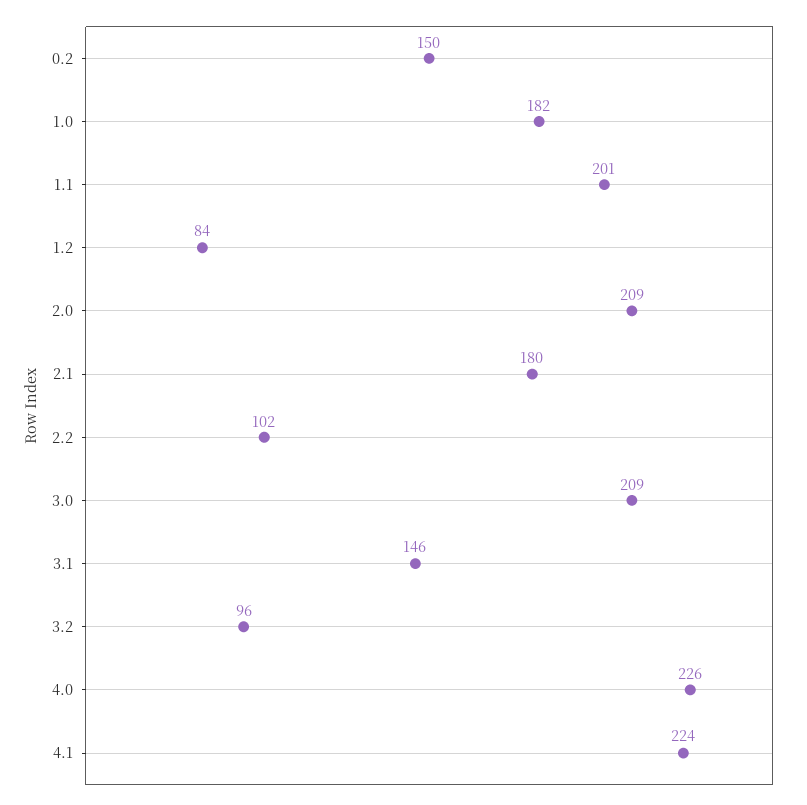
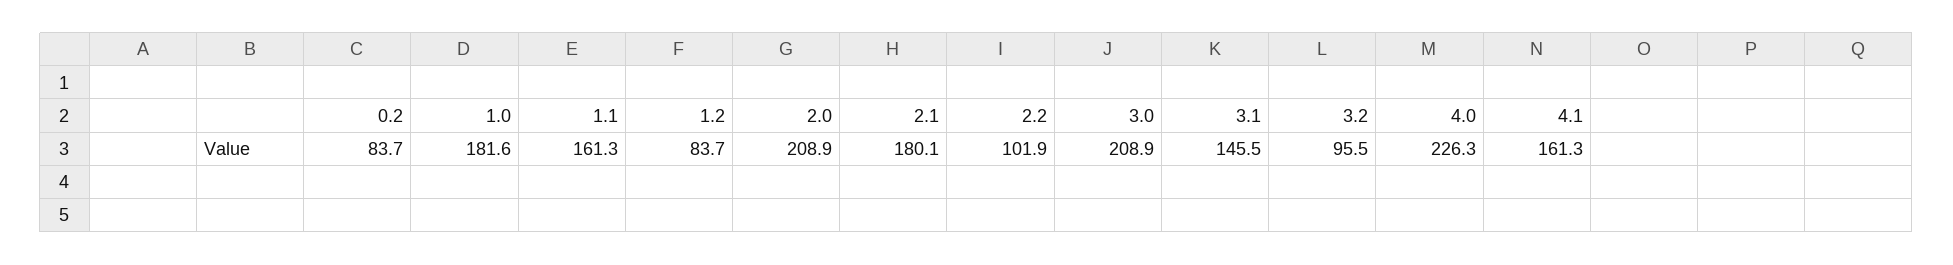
0.2: 150 -> 83.7
1.1: 201 -> 161.3
4.1: 224 -> 161.3

